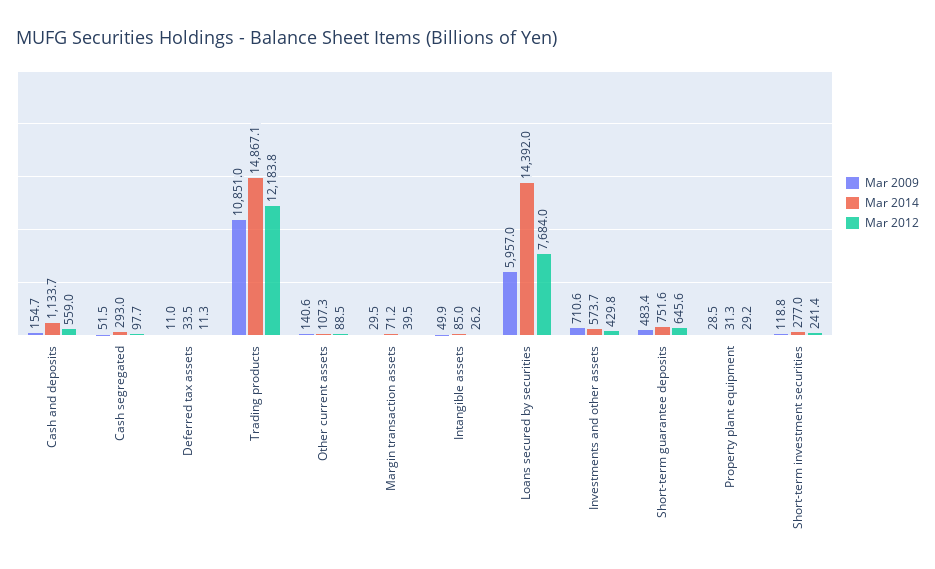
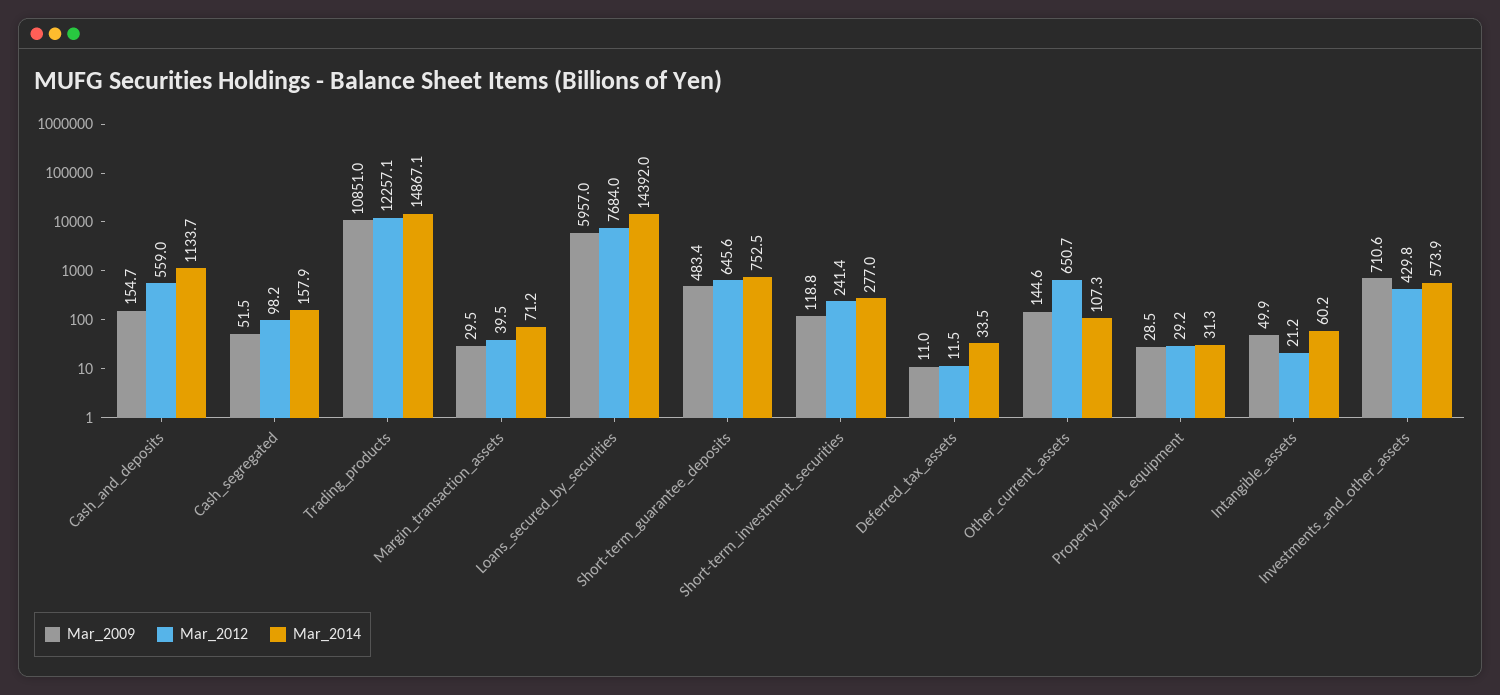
Mar 2014, Cash segregated: 293 -> 157.9
Mar 2012, Cash segregated: 97.7 -> 98.2
Mar 2012, Deferred tax assets: 11.3 -> 11.5
Mar 2012, Trading products: 12183.8 -> 12257.1
Mar 2009, Other current assets: 140.6 -> 144.6
Mar 2012, Other current assets: 88.5 -> 650.7
Mar 2014, Intangible assets: 85 -> 60.2
Mar 2012, Intangible assets: 26.2 -> 21.2
Mar 2014, Investments and other assets: 573.7 -> 573.9
Mar 2014, Short-term guarantee deposits: 751.6 -> 752.5

